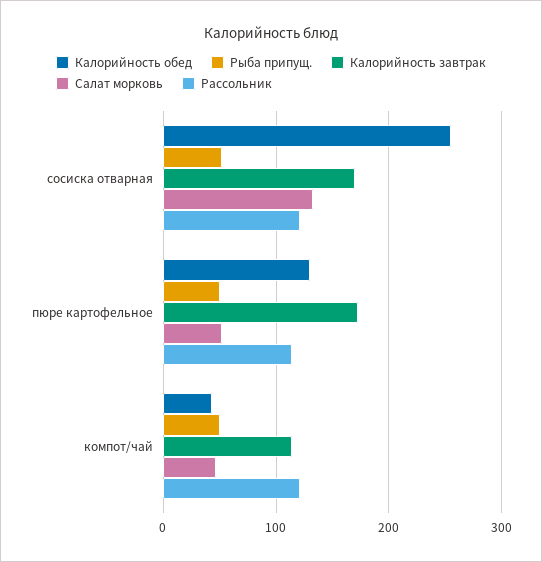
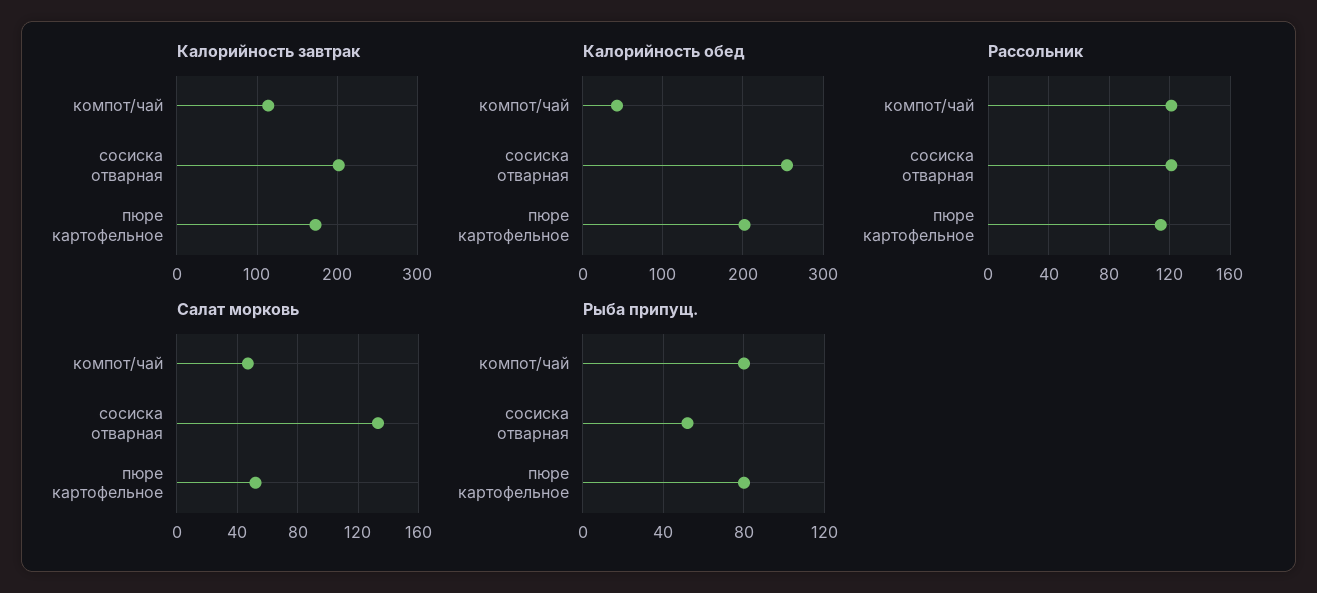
Калорийность завтрак, сосиска отварная: 170 -> 200
Калорийность обед, пюре картофельное: 130 -> 200
Рыба припущ., пюре картофельное: 50 -> 80
Рыба припущ., компот/чай: 50 -> 80

